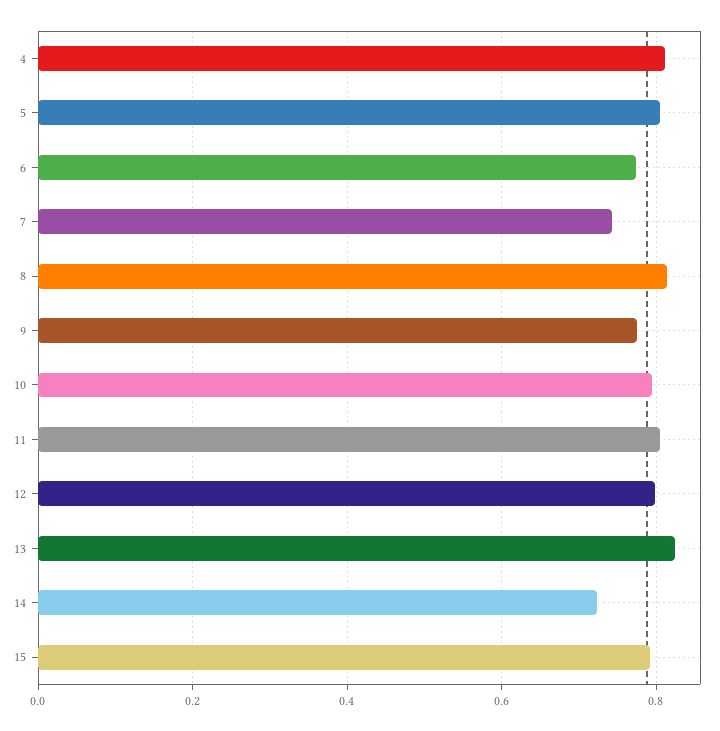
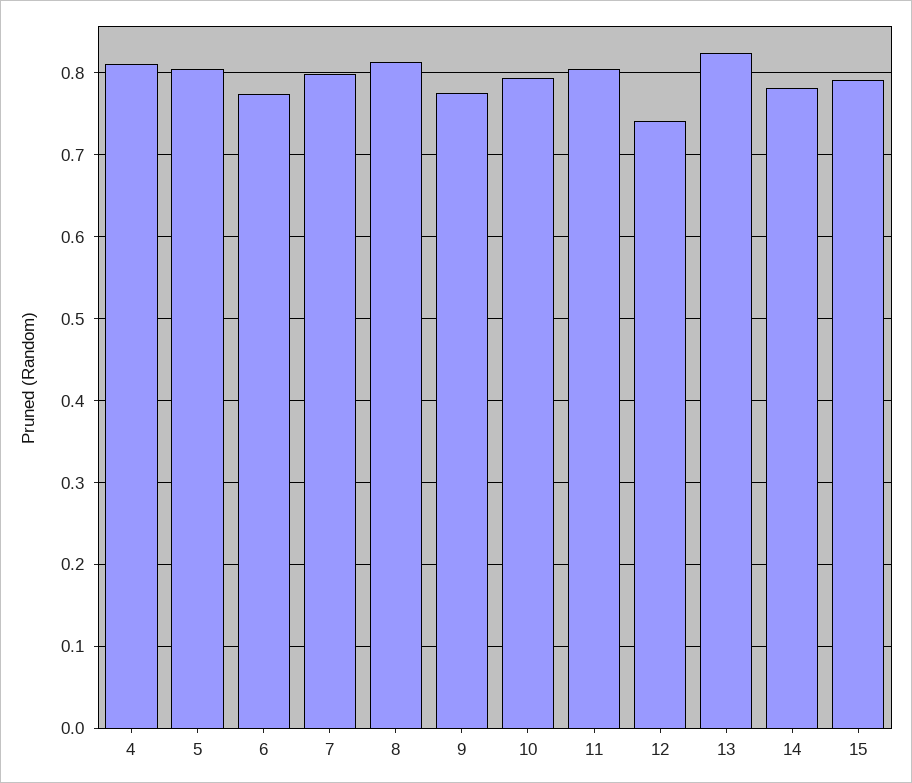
7: 0.74 -> 0.8
12: 0.8 -> 0.74
14: 0.72 -> 0.78

